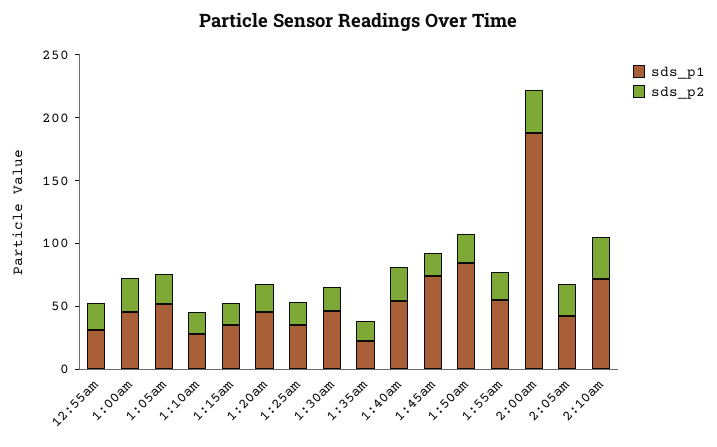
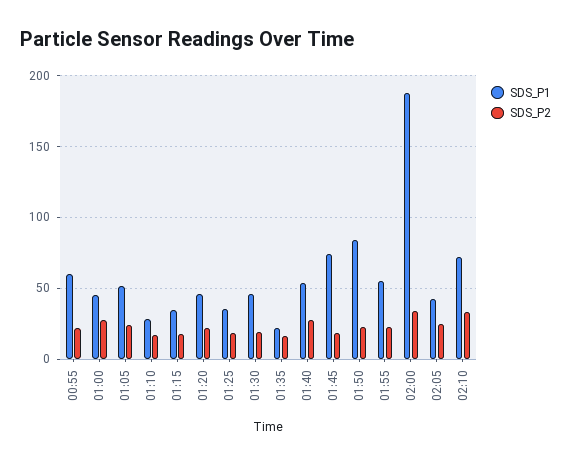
sds_p1, 12:55am: 30 -> 60

